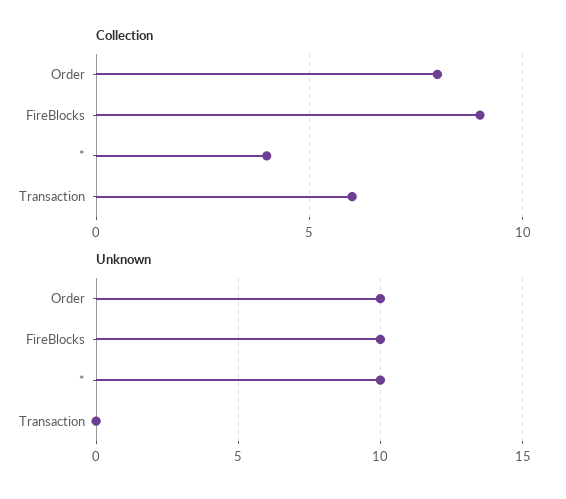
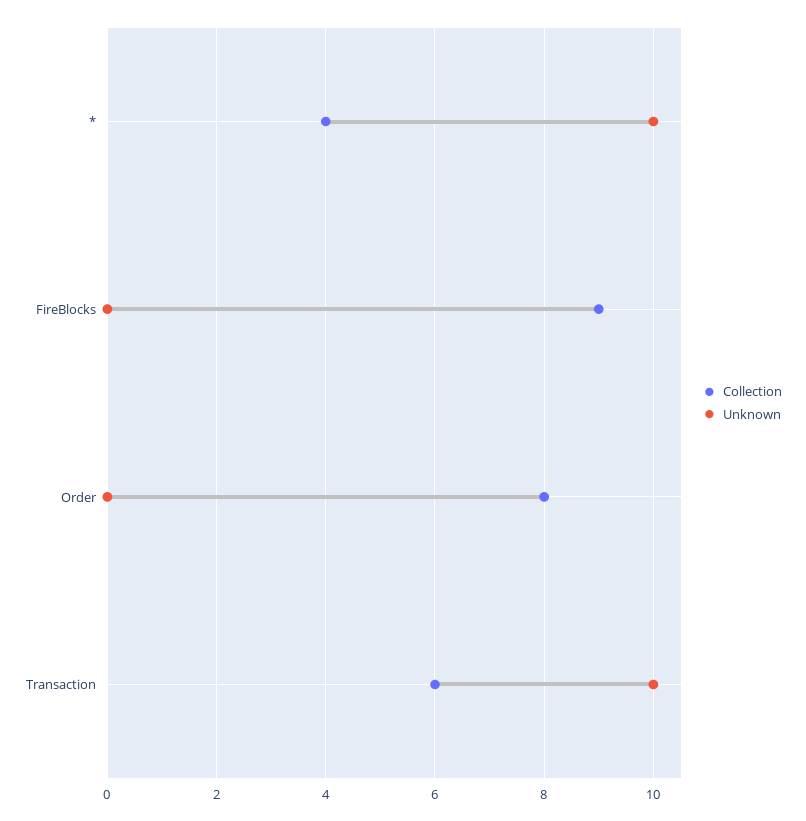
Unknown, Order: 10 -> 0
Unknown, FireBlocks: 10 -> 0
Unknown, Transaction: 0 -> 10

